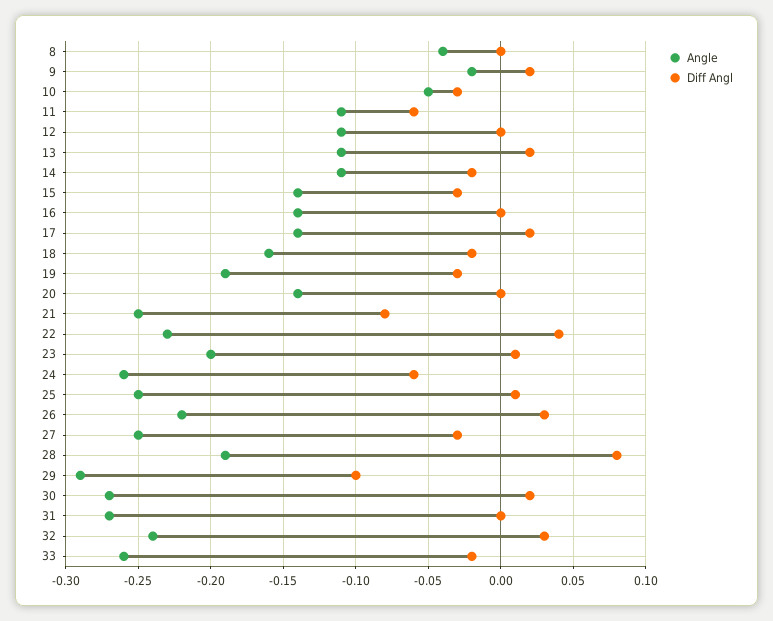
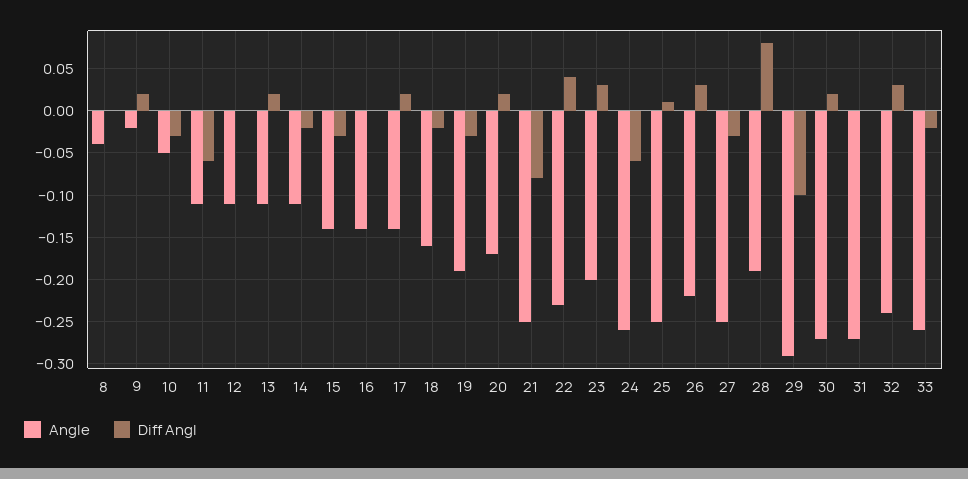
Angle, 20: -0.14 -> -0.17
Diff Angl, 20: 0 -> 0.02
Diff Angl, 23: 0.01 -> 0.03

